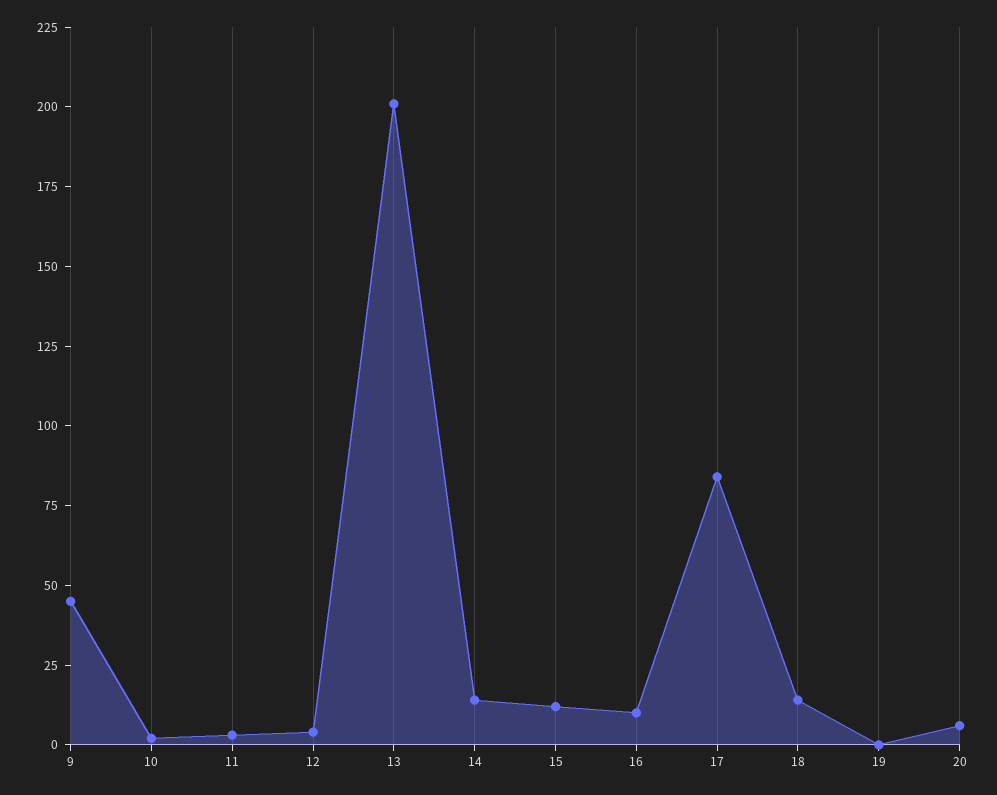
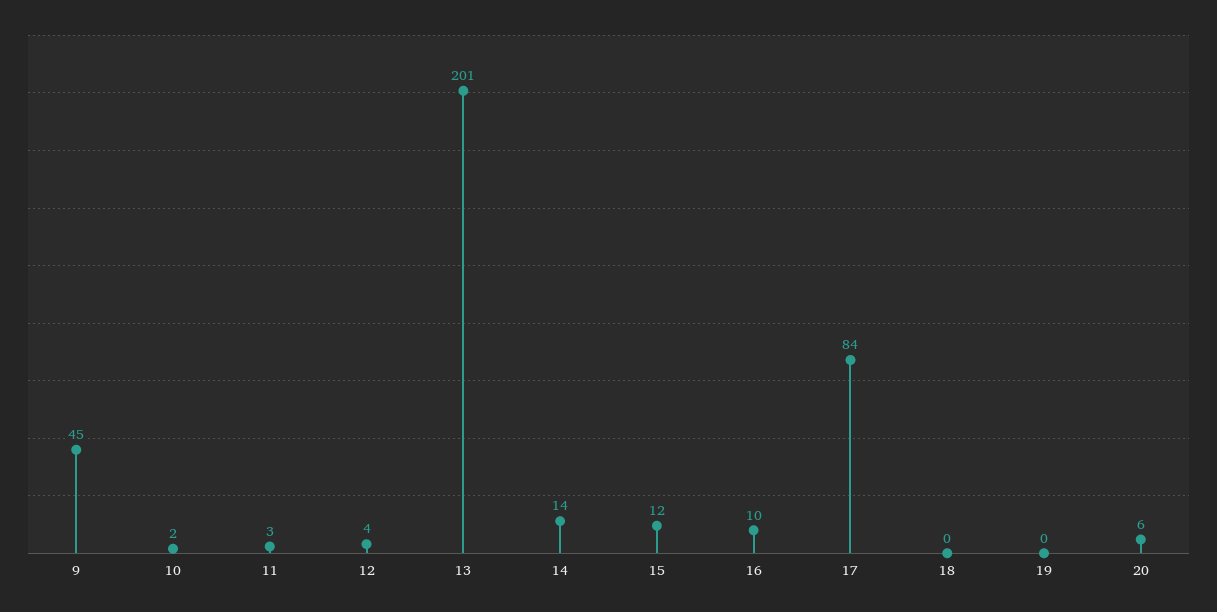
18: 15 -> 0

